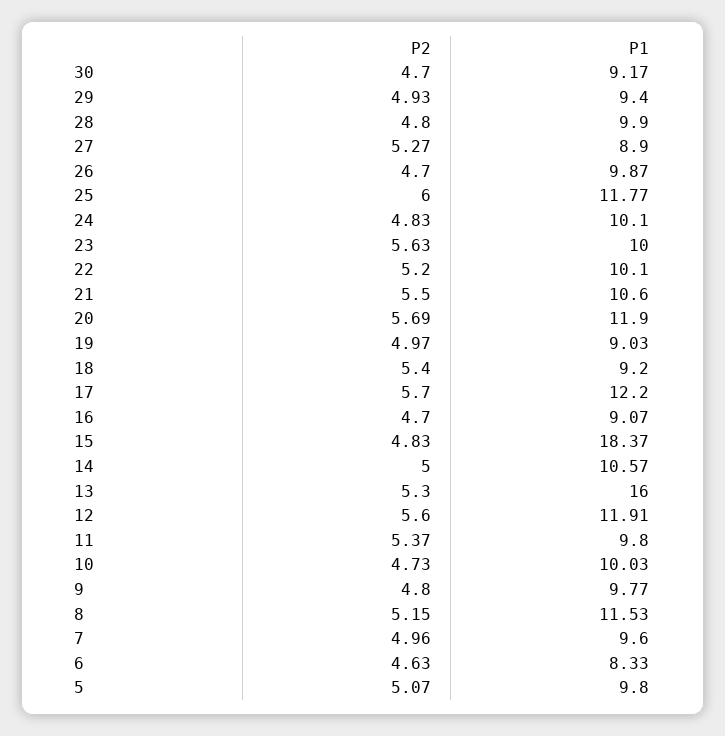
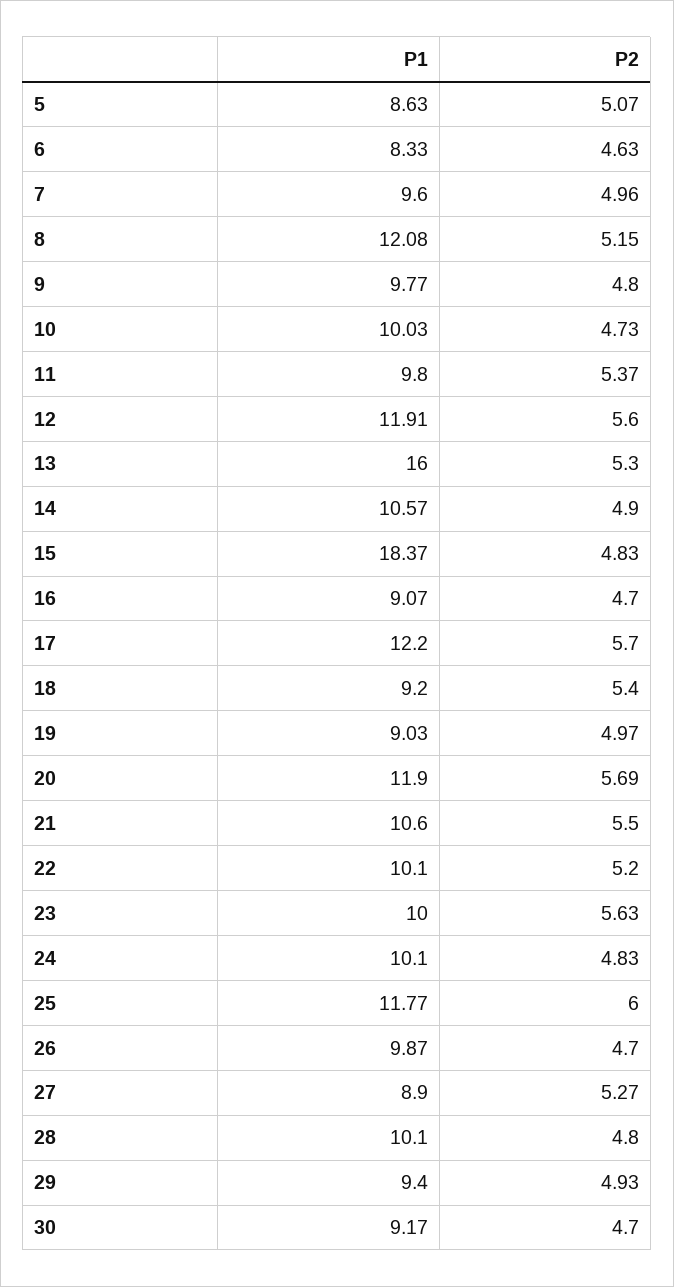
P1, 28: 9.9 -> 10.1
P2, 14: 5 -> 4.9
P1, 8: 11.53 -> 12.08
P1, 5: 9.8 -> 8.63

